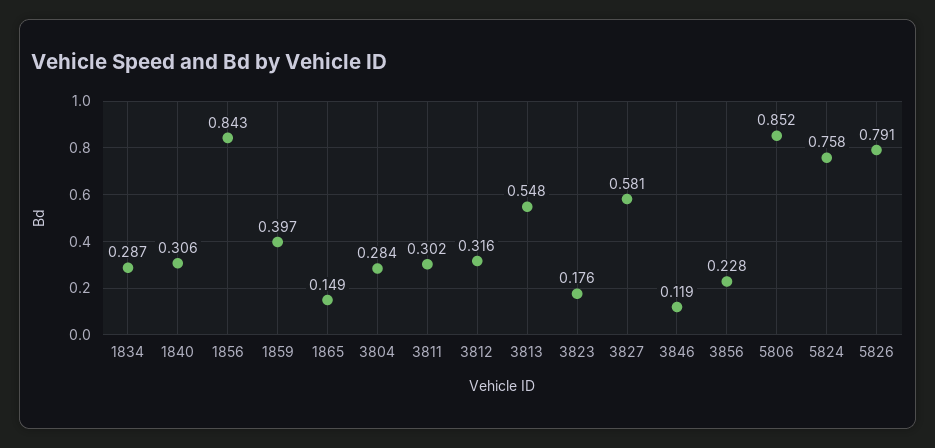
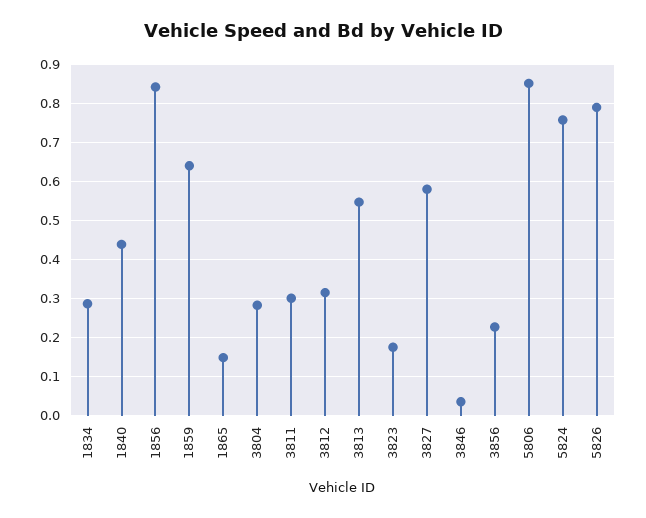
1840: 0.306 -> 0.44
1859: 0.397 -> 0.64
3846: 0.119 -> 0.04

